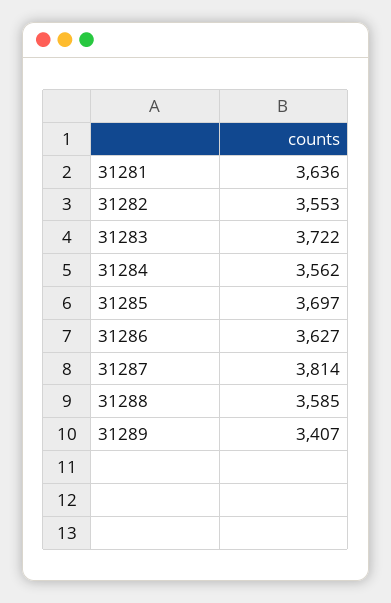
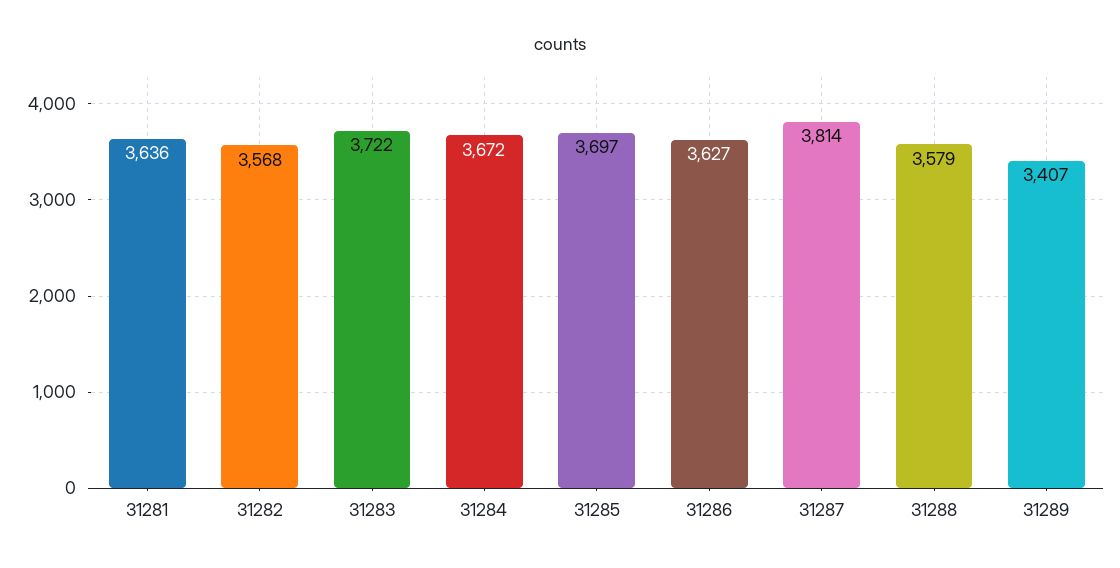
31282: 3553 -> 3568
31284: 3562 -> 3672
31288: 3585 -> 3579

